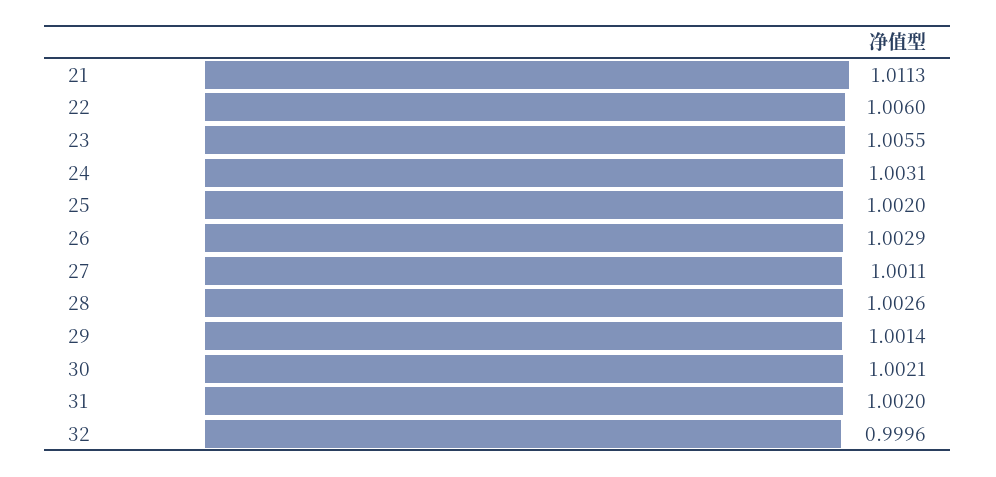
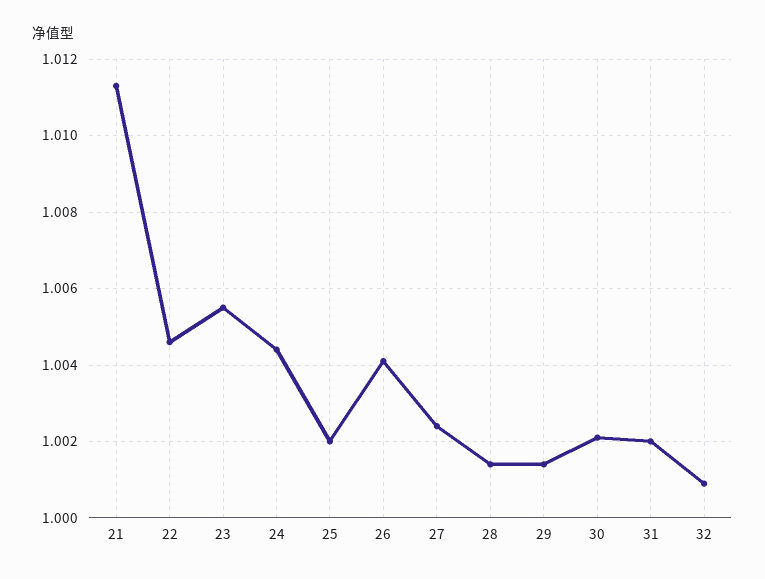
22: 1.006 -> 1.0045
24: 1.0031 -> 1.0045
26: 1.0029 -> 1.004
27: 1.0011 -> 1.0025
28: 1.0026 -> 1.0015
32: 0.9996 -> 1.001

